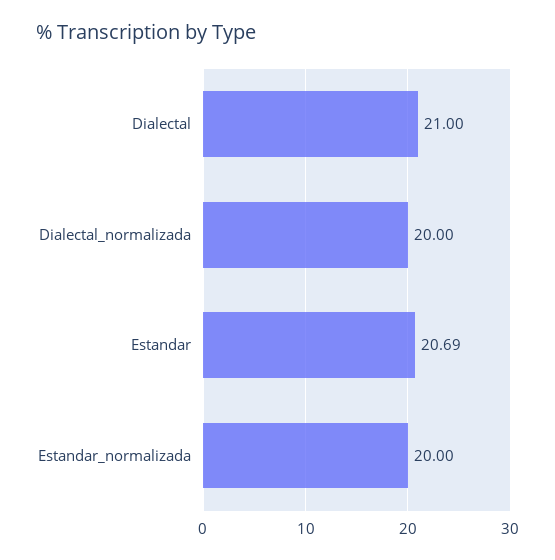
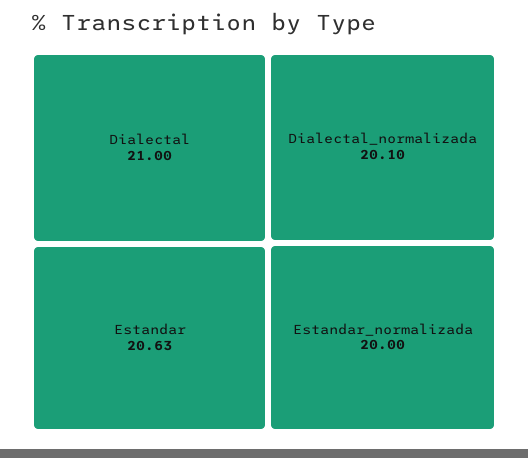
Dialectal_normalizada: 20 -> 20.1
Estandar: 20.69 -> 20.63

